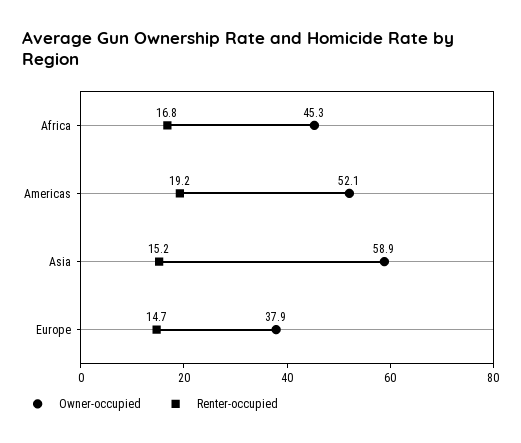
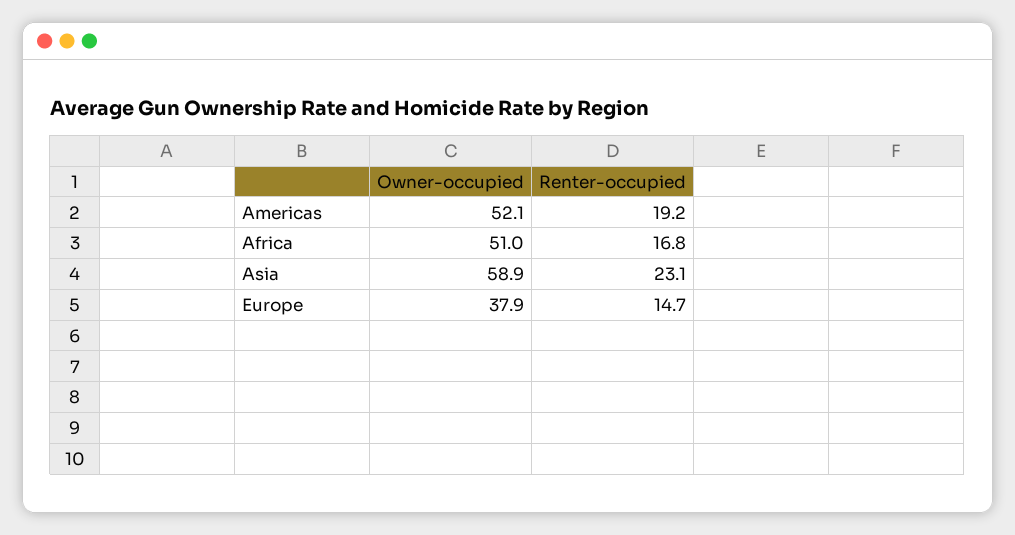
Owner-occupied, Africa: 45.3 -> 51
Renter-occupied, Asia: 15.2 -> 23.1

